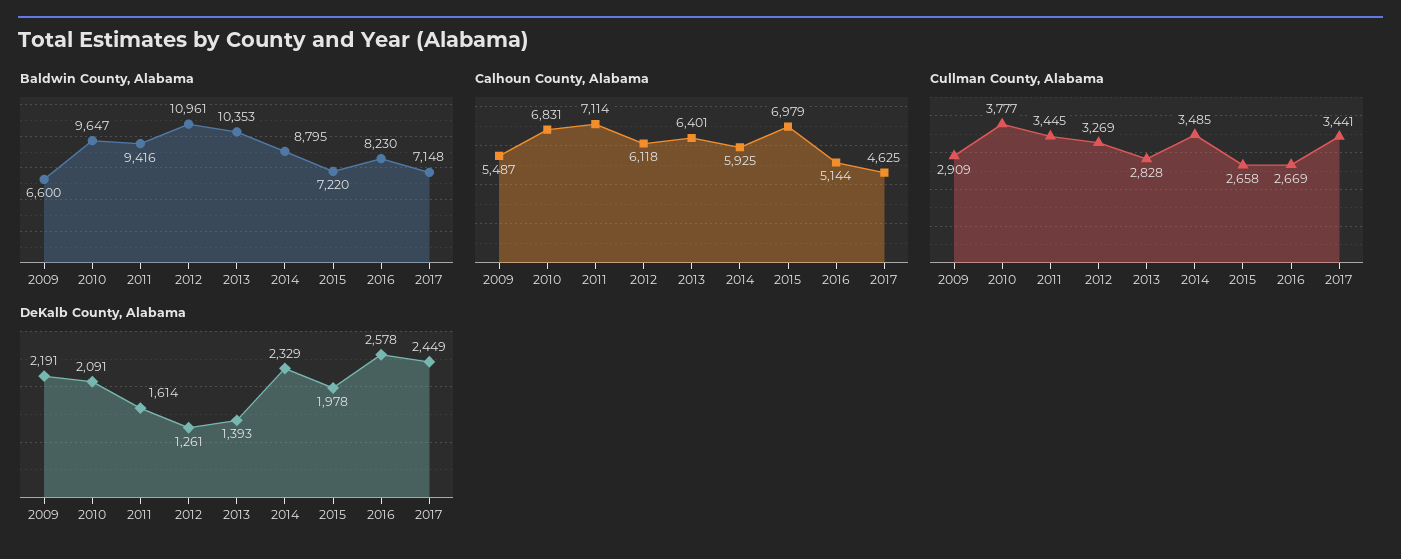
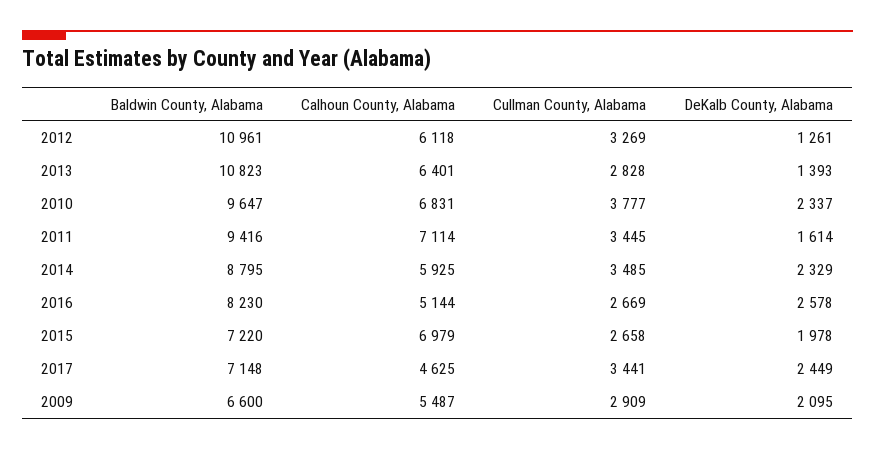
Baldwin County, Alabama, 2013: 10353 -> 10823
DeKalb County, Alabama, 2009: 2191 -> 2095
DeKalb County, Alabama, 2010: 2091 -> 2337

